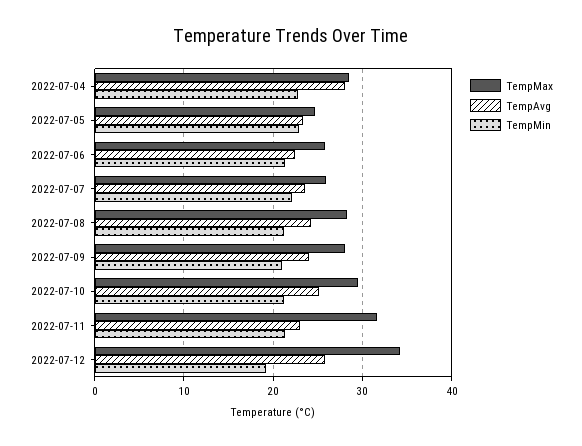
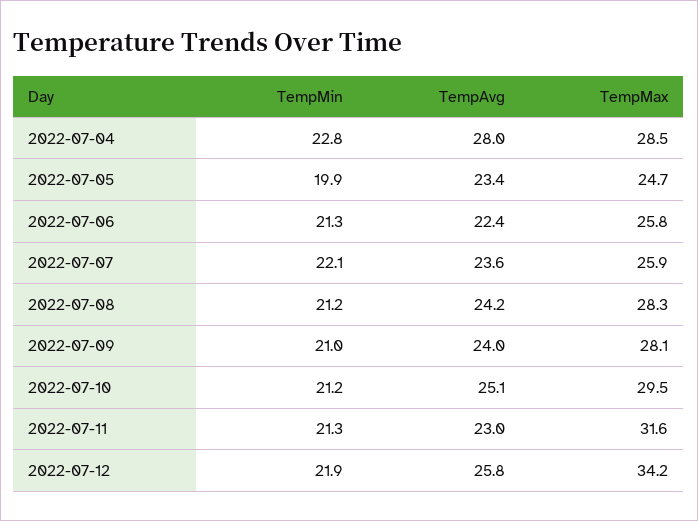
TempMin, 2022-07-05: 23 -> 19.9
TempMin, 2022-07-12: 19 -> 21.9

